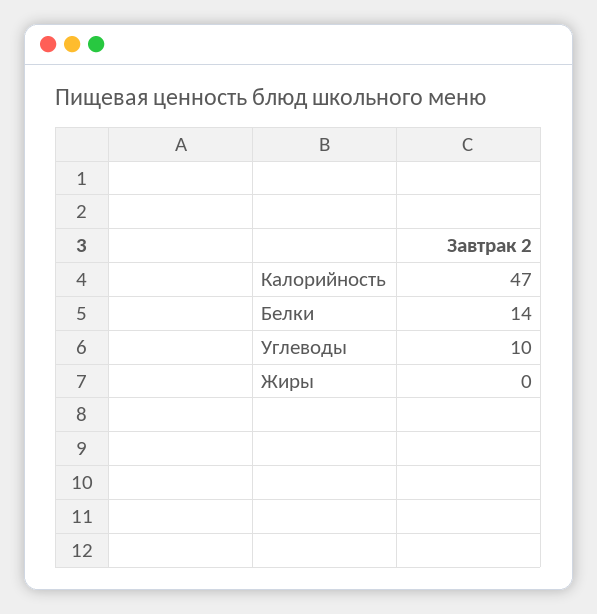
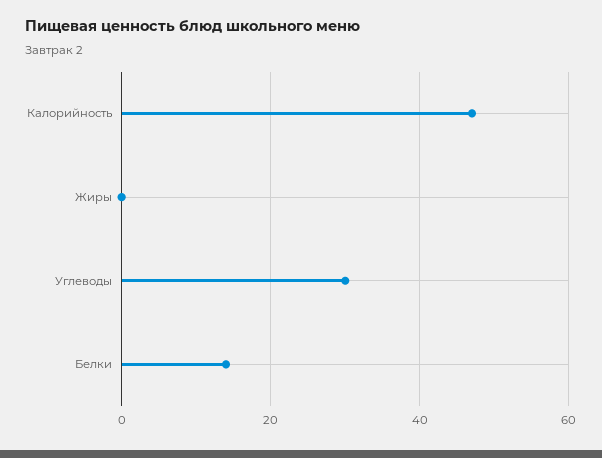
Углеводы: 10 -> 30

